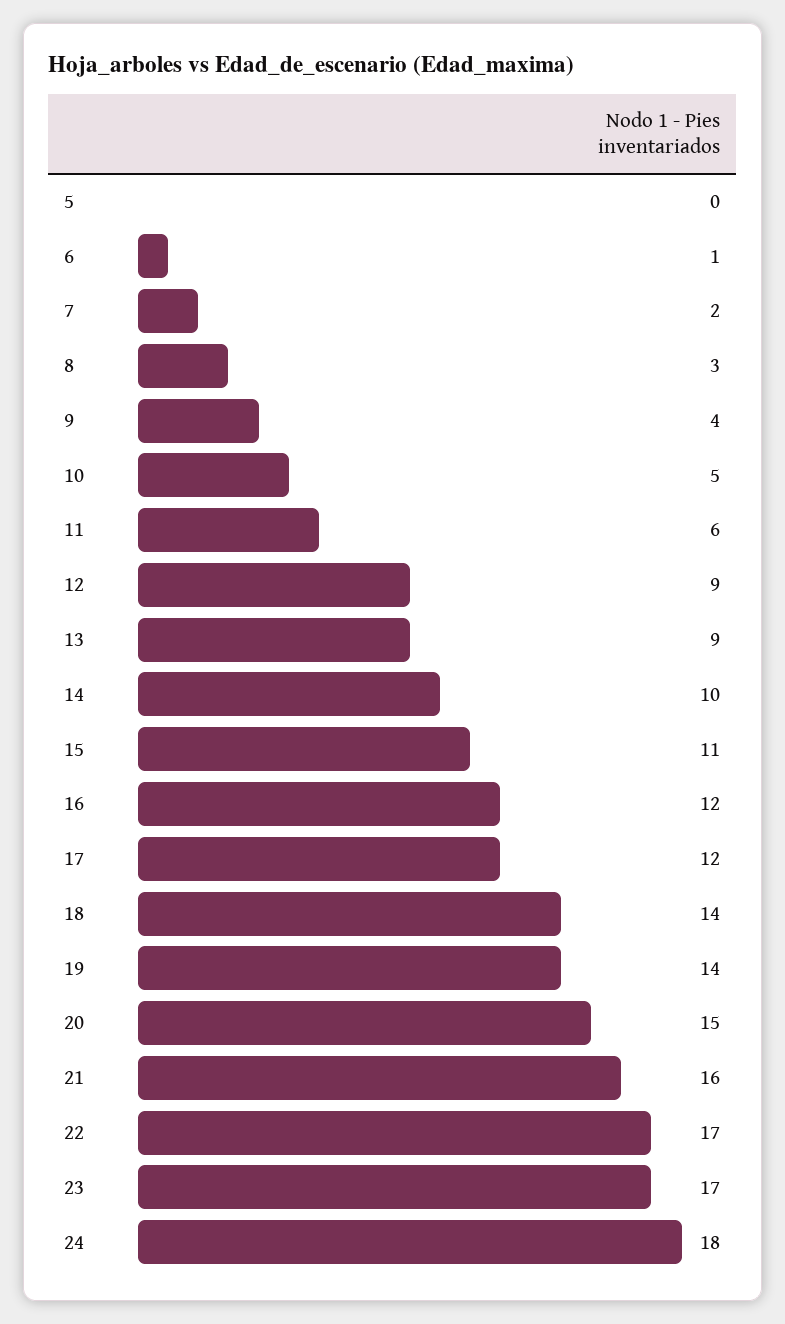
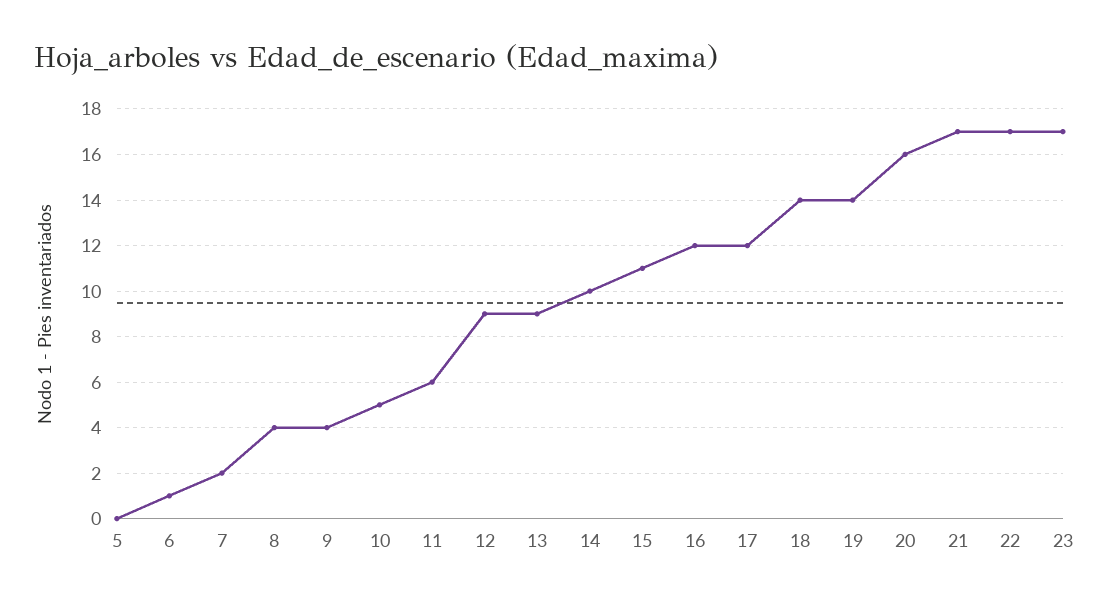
8: 3 -> 4
20: 15 -> 16
21: 16 -> 17
24: 18 -> none

